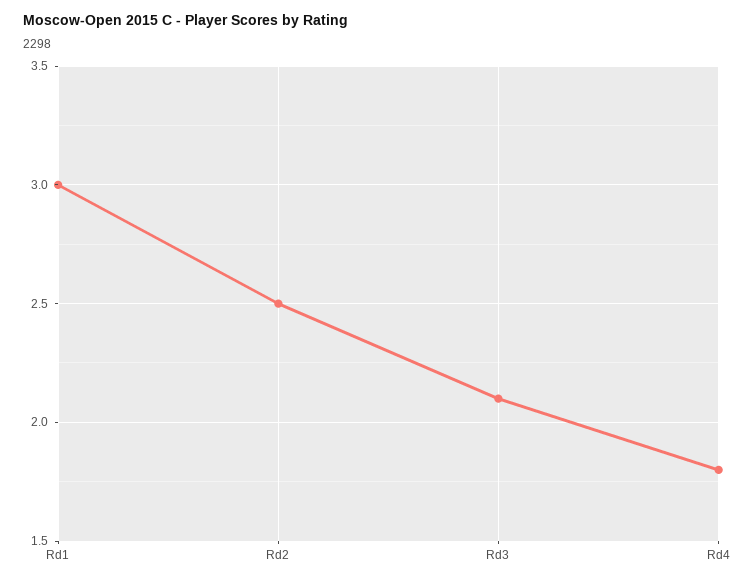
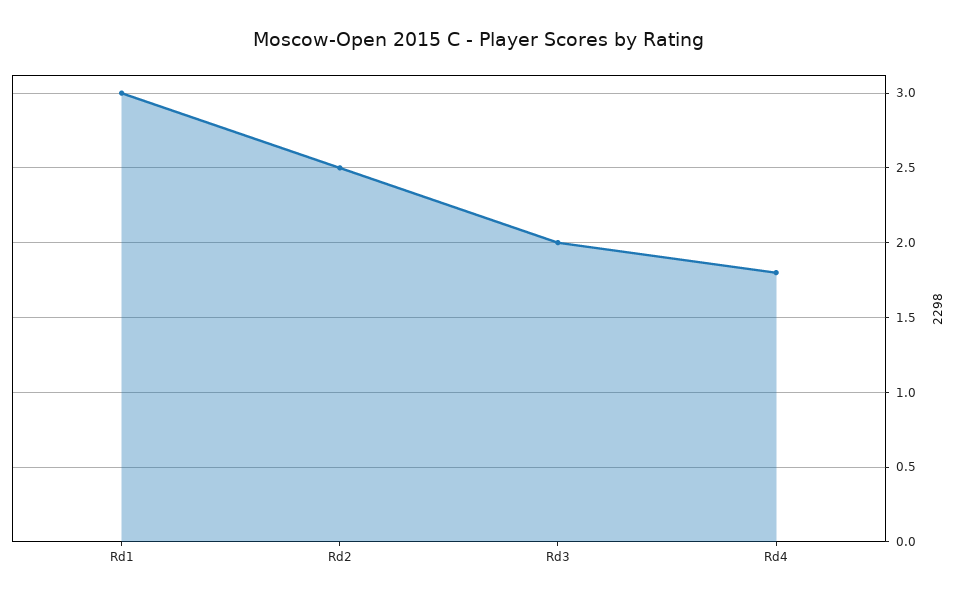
Rd3: 2.1 -> 2

